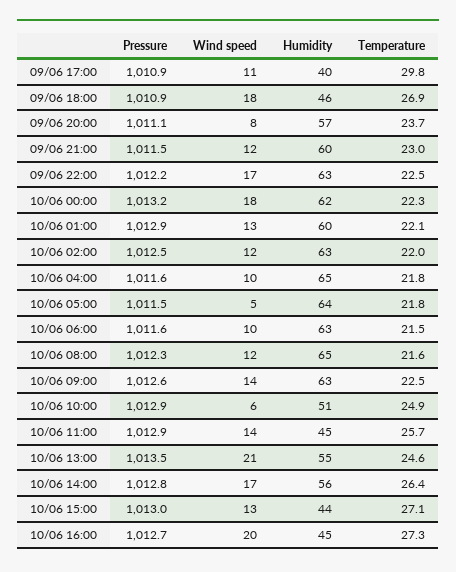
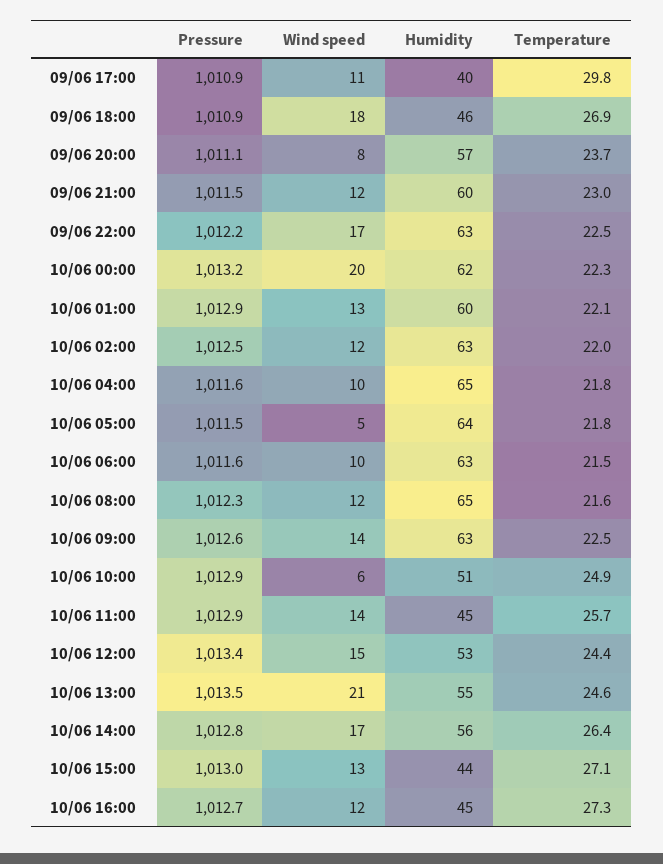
Wind speed, 10/06 00:00: 18 -> 20
Wind speed, 10/06 16:00: 20 -> 12
Pressure, 10/06 12:00: none -> 1013.4
Wind speed, 10/06 12:00: none -> 15
Humidity, 10/06 12:00: none -> 53
Temperature, 10/06 12:00: none -> 24.4

